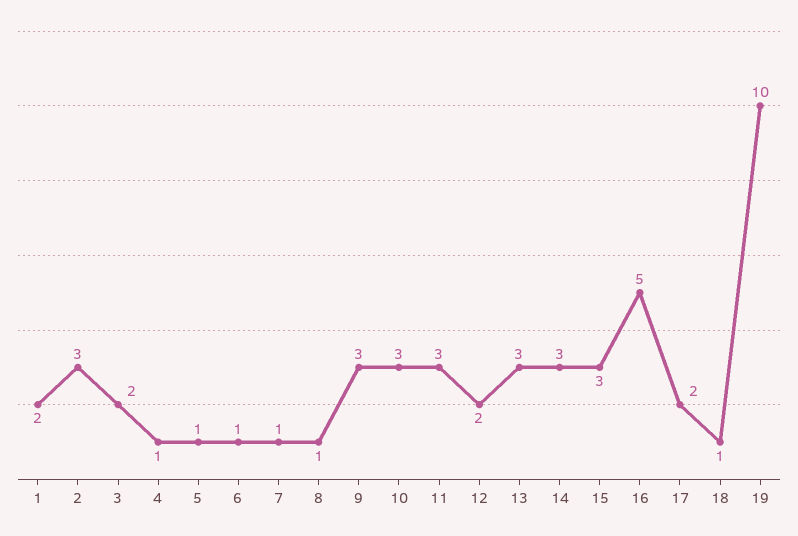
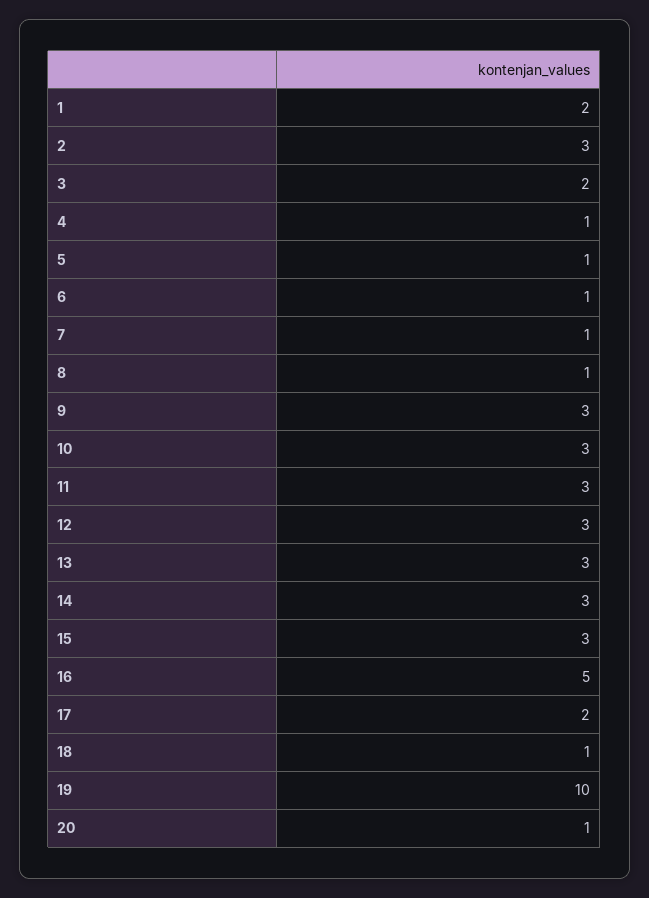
12: 2 -> 3
20: none -> 1

